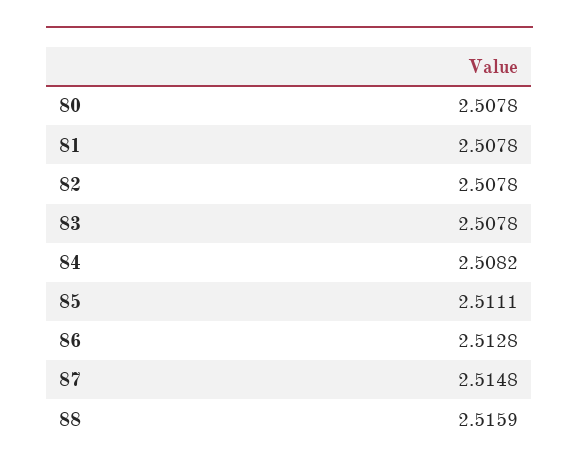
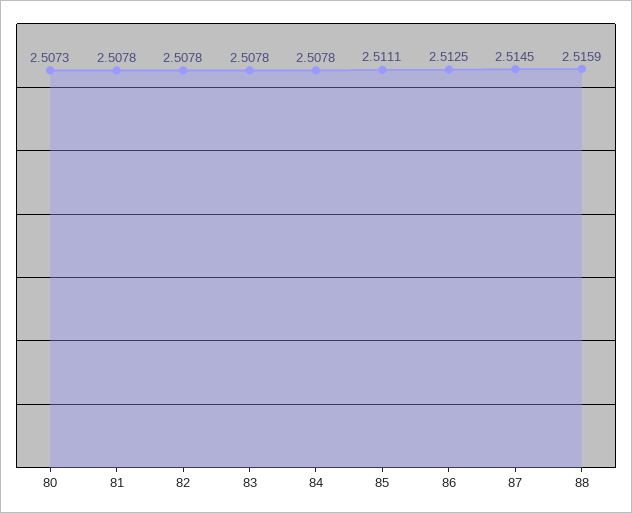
80: 2.5078 -> 2.5073
84: 2.5082 -> 2.5078
86: 2.5128 -> 2.5125
87: 2.5148 -> 2.5145

